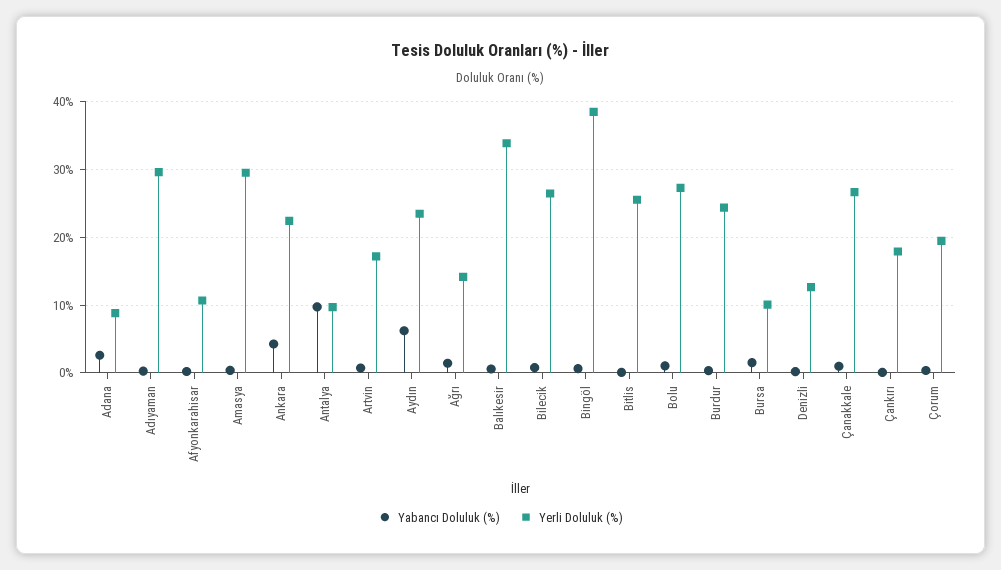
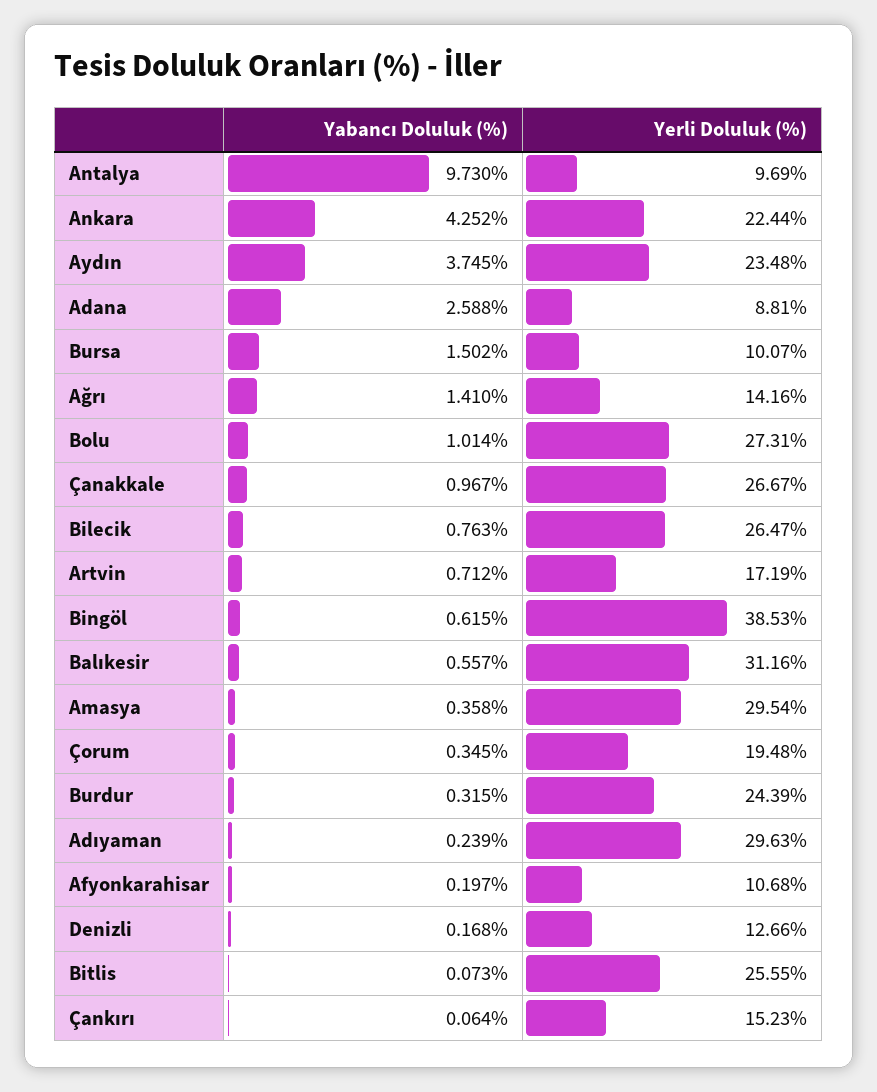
Yabancı Doluluk (%), Aydın: 6 -> 3.745
Yerli Doluluk (%), Balıkesir: 34 -> 31.16
Yerli Doluluk (%), Çankırı: 18 -> 15.23

